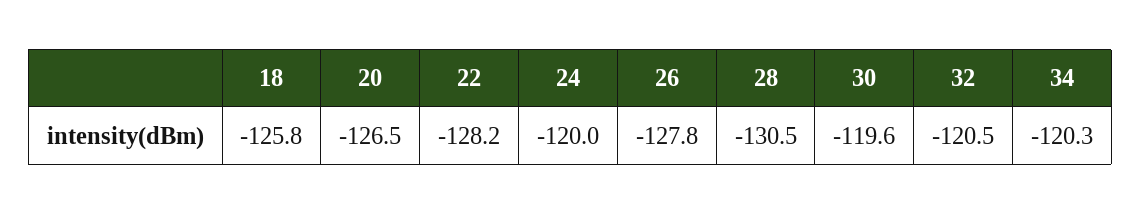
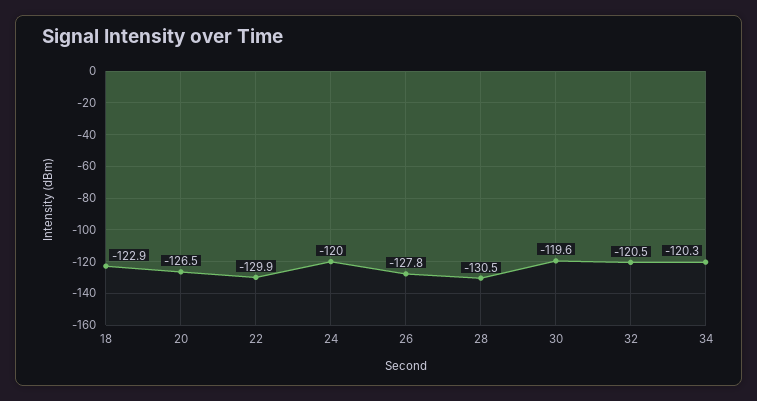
18: -125.8 -> -122.9
22: -128.2 -> -129.9

